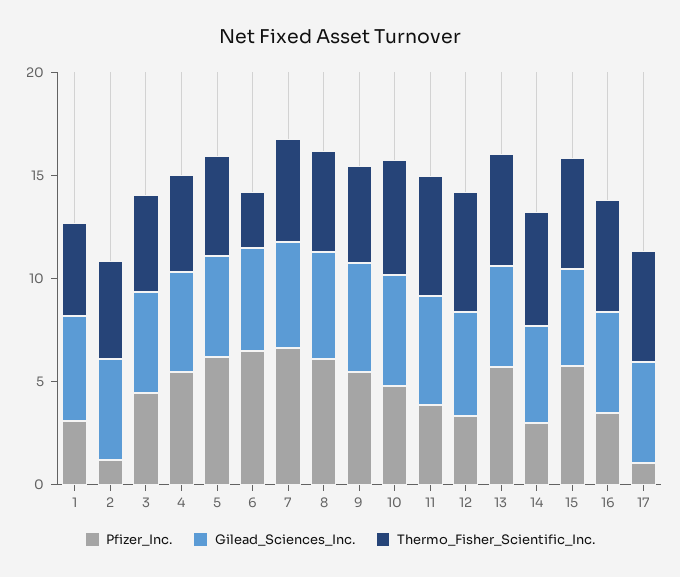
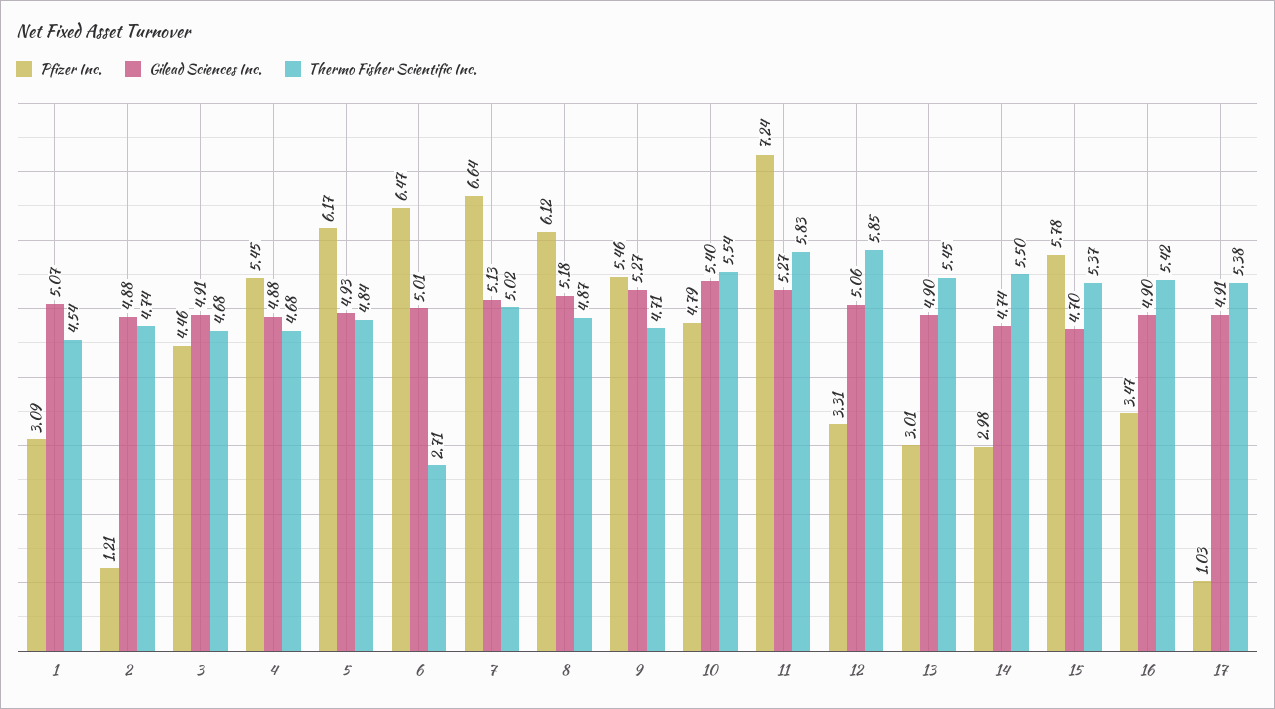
Pfizer_Inc., 11: 4 -> 7.24
Pfizer_Inc., 13: 6 -> 3.01

